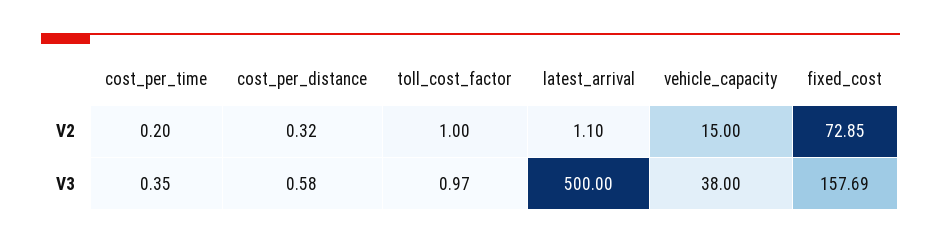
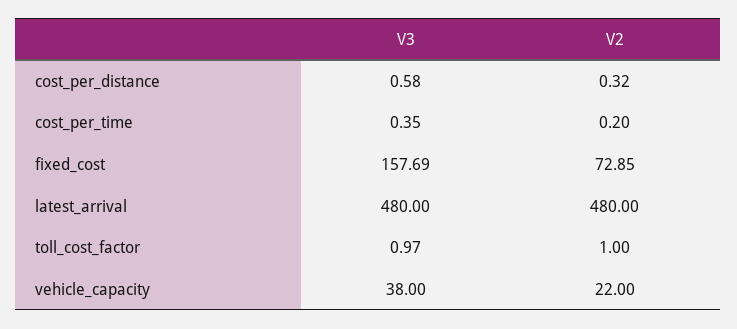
latest_arrival, V2: 1.1 -> 480
vehicle_capacity, V2: 15 -> 22
latest_arrival, V3: 500 -> 480

